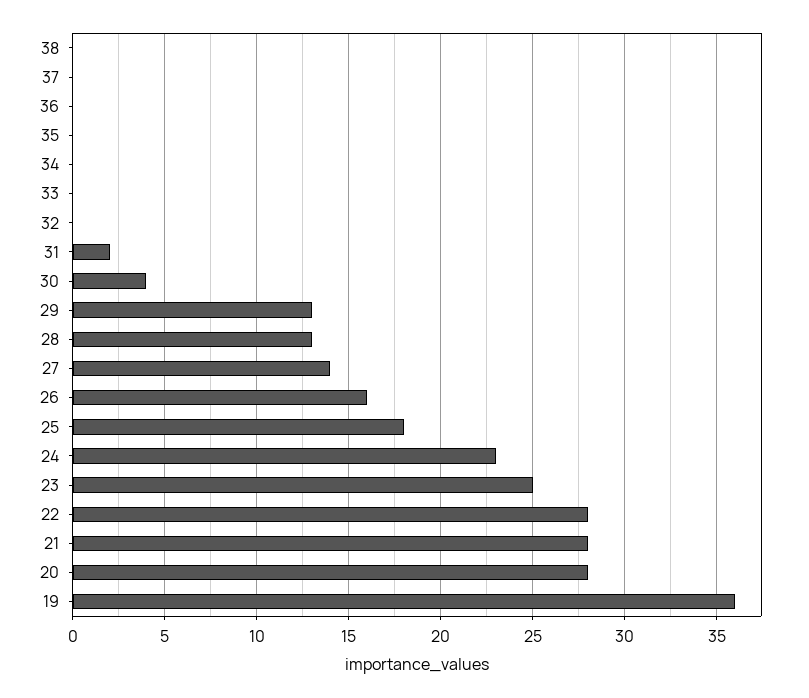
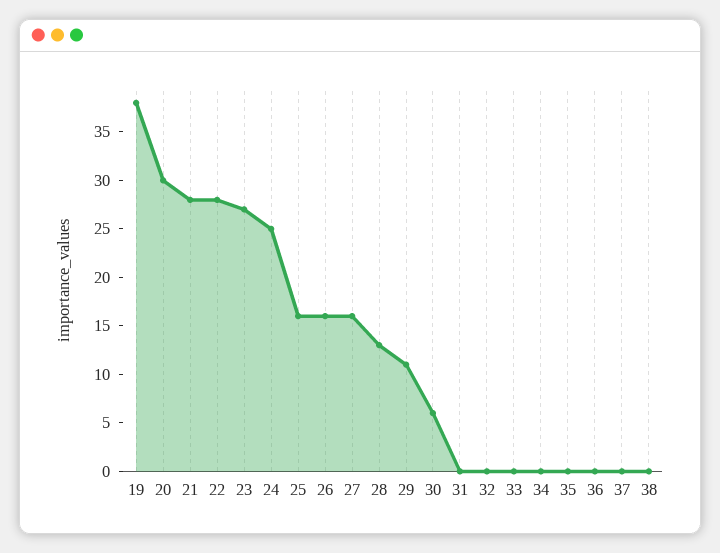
31: 2 -> 0
30: 4 -> 6
29: 13 -> 11
27: 14 -> 16
25: 18 -> 16
24: 23 -> 25
23: 25 -> 27
20: 28 -> 30
19: 36 -> 38

